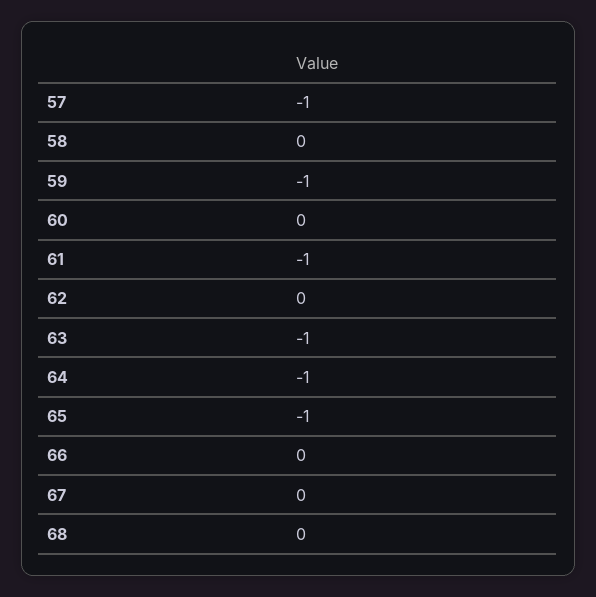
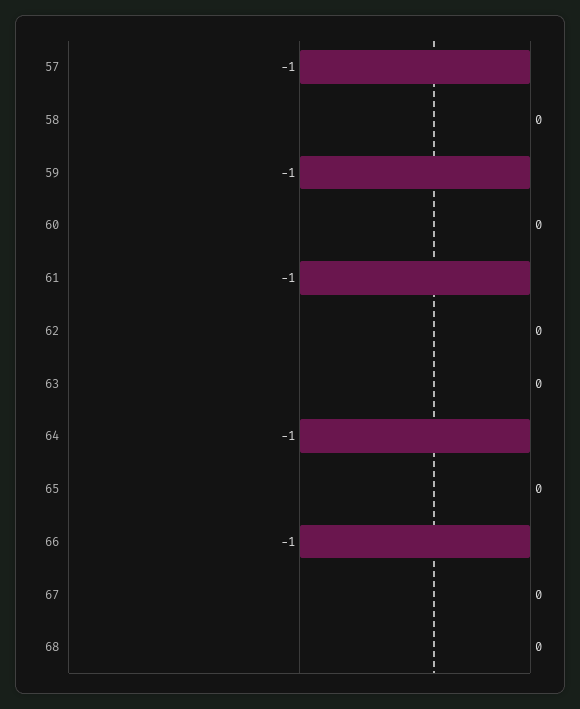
63: -1 -> 0
65: -1 -> 0
66: 0 -> -1

